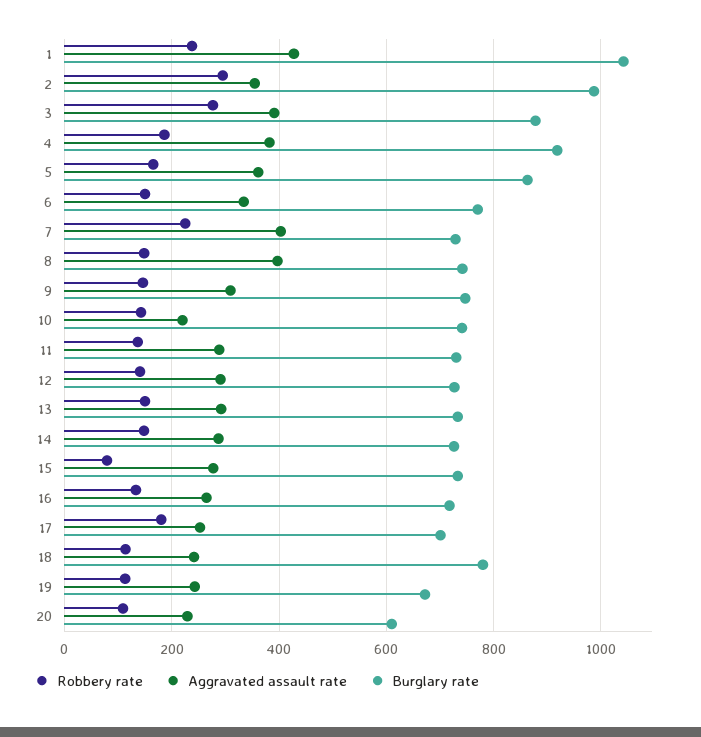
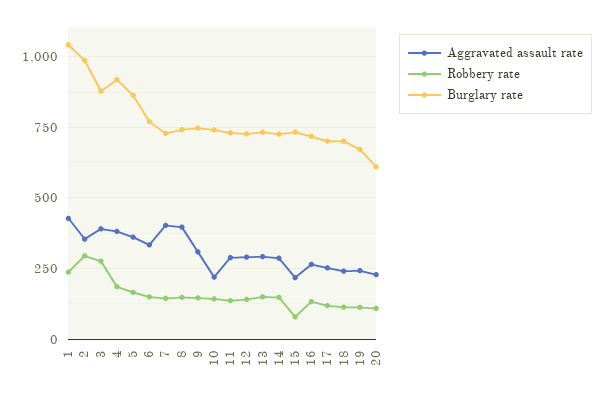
Robbery rate, 7: 220 -> 150
Aggravated assault rate, 15: 280 -> 225
Robbery rate, 17: 180 -> 125
Burglary rate, 18: 780 -> 700

